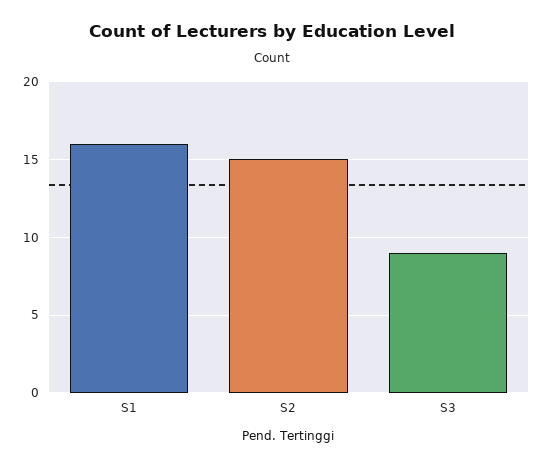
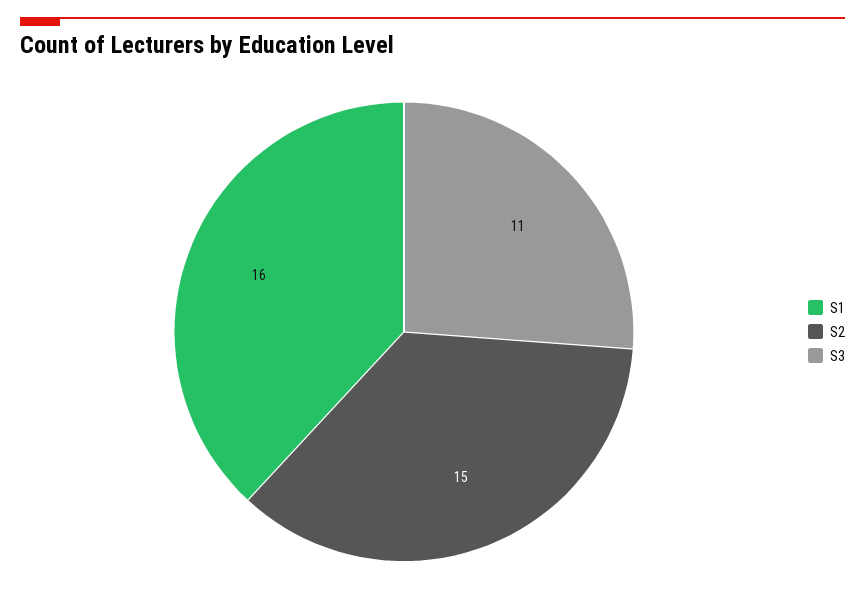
S3: 9 -> 11

